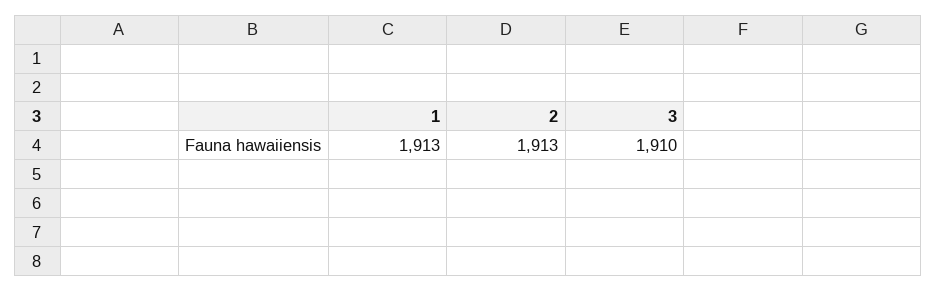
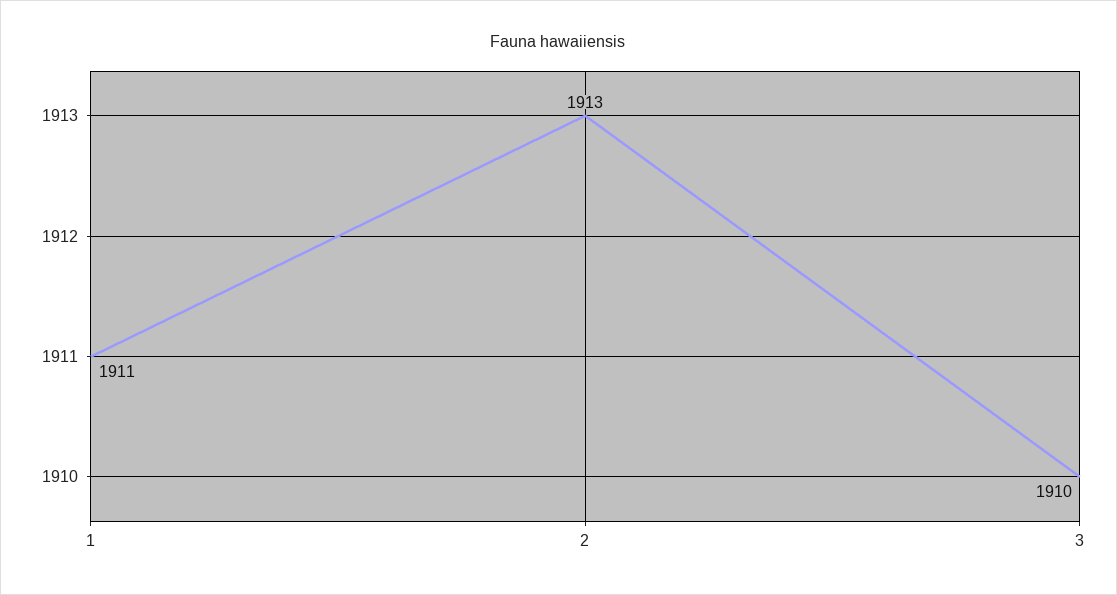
1: 1913 -> 1911

